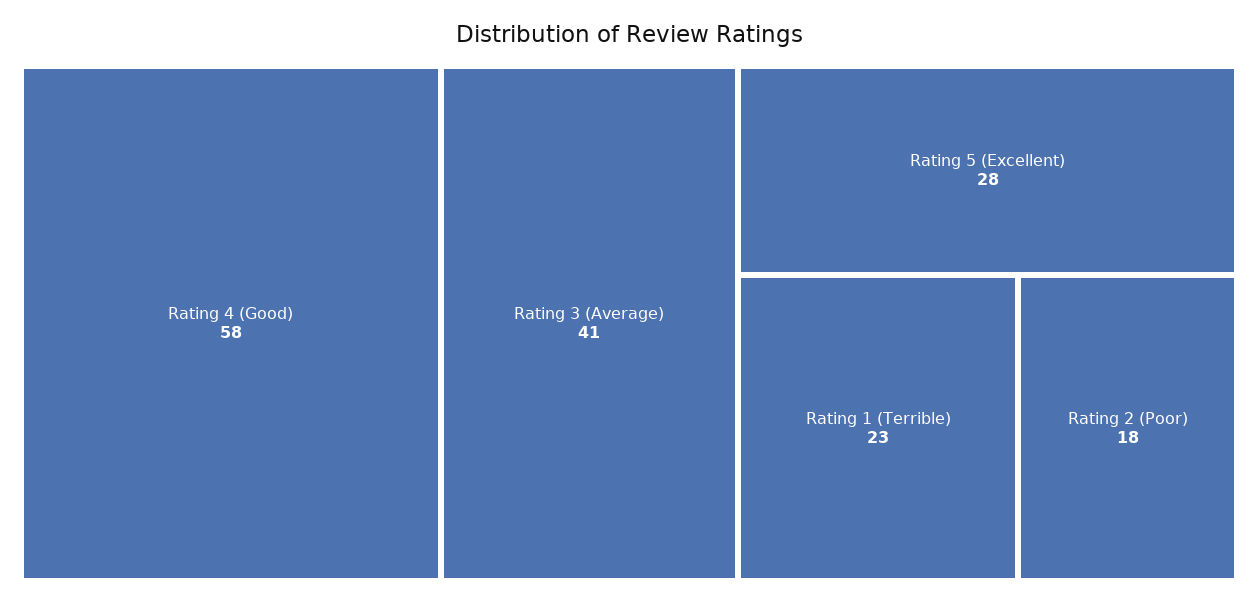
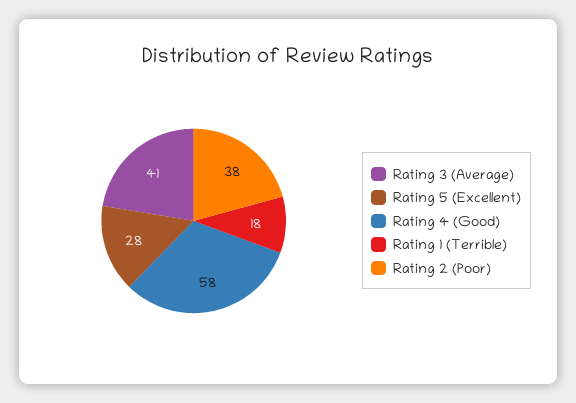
Rating 1 (Terrible): 23 -> 18
Rating 2 (Poor): 18 -> 38

